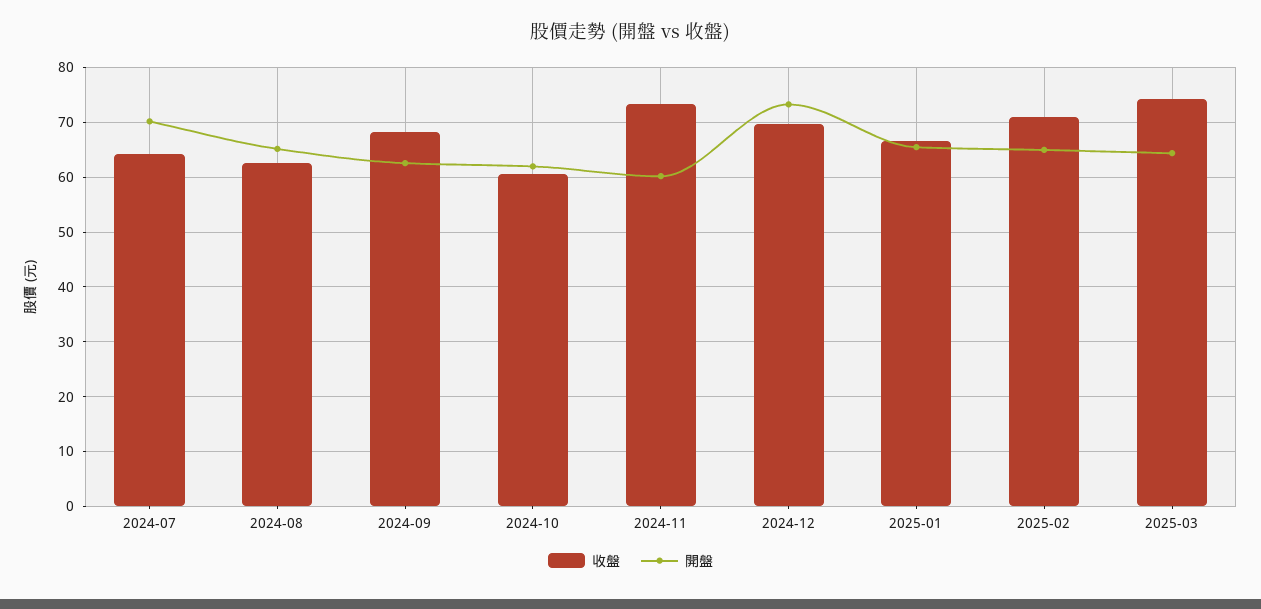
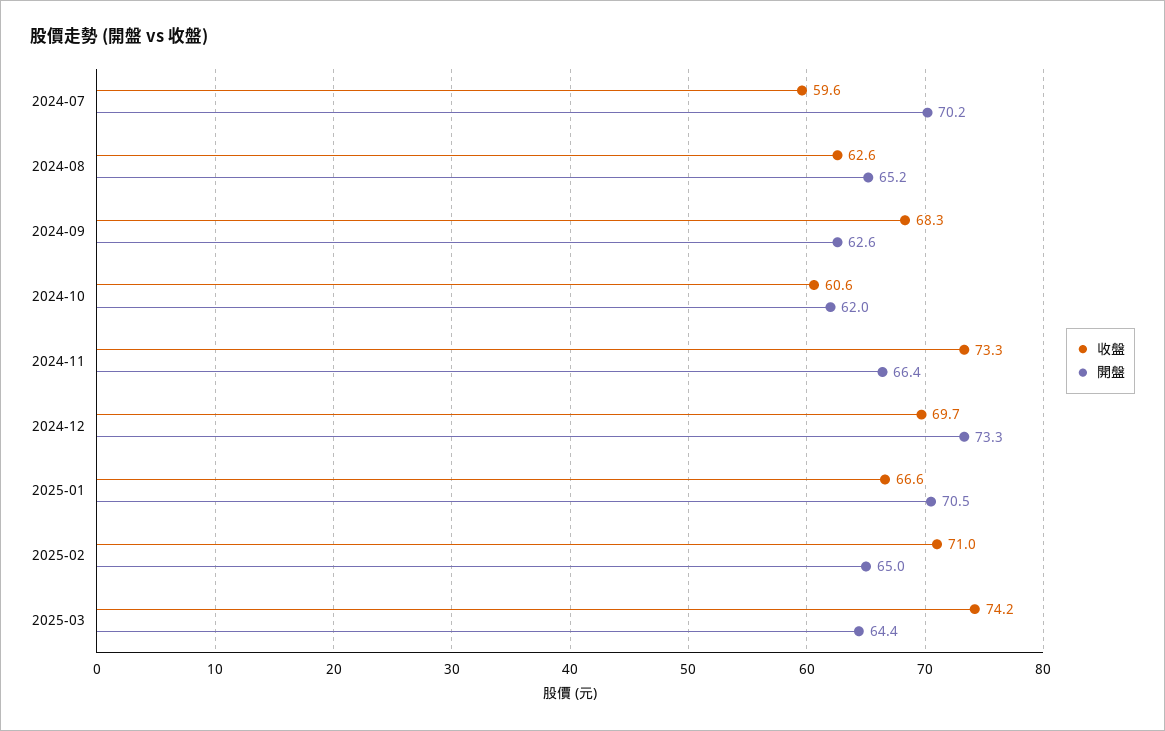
收盤, 2024-07: 64 -> 59.6
開盤, 2024-11: 60 -> 66.4
開盤, 2025-01: 66 -> 70.5

